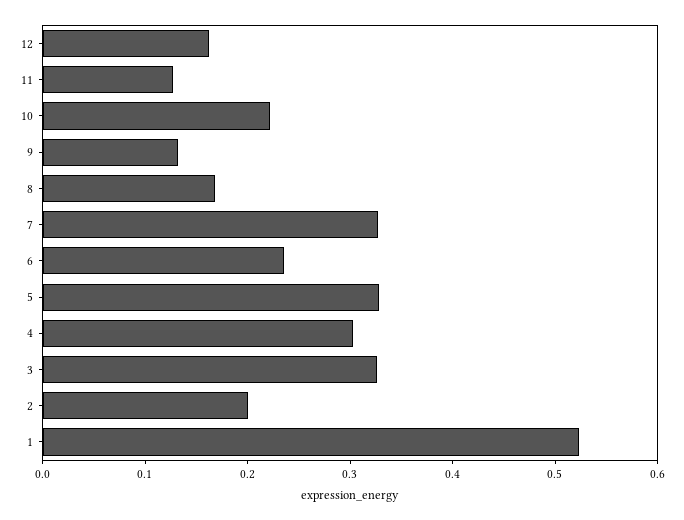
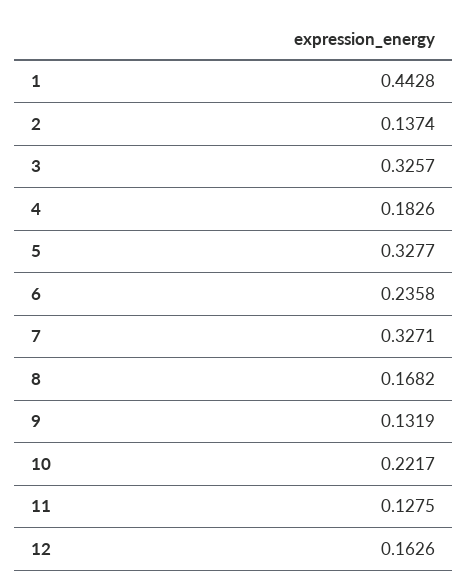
4: 0.3 -> 0.1826
2: 0.2 -> 0.1374
1: 0.52 -> 0.4428

